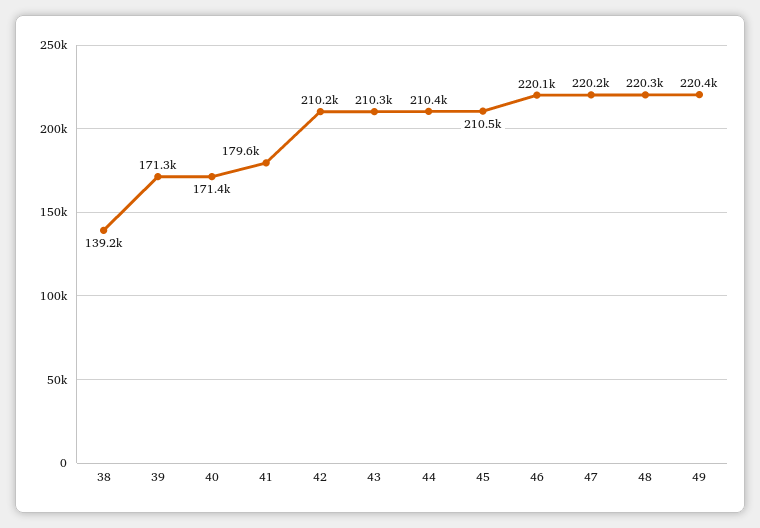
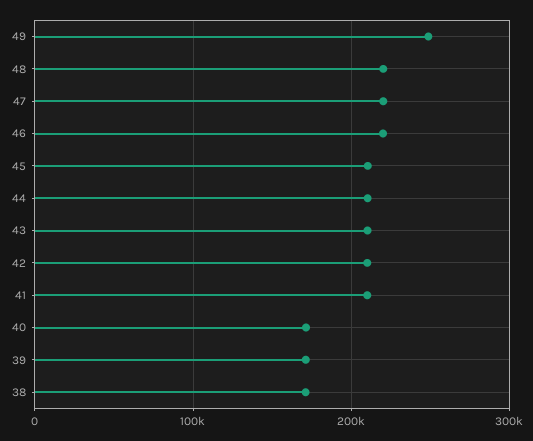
38: 139200 -> 170000
41: 179600 -> 210000
49: 220400 -> 250000

